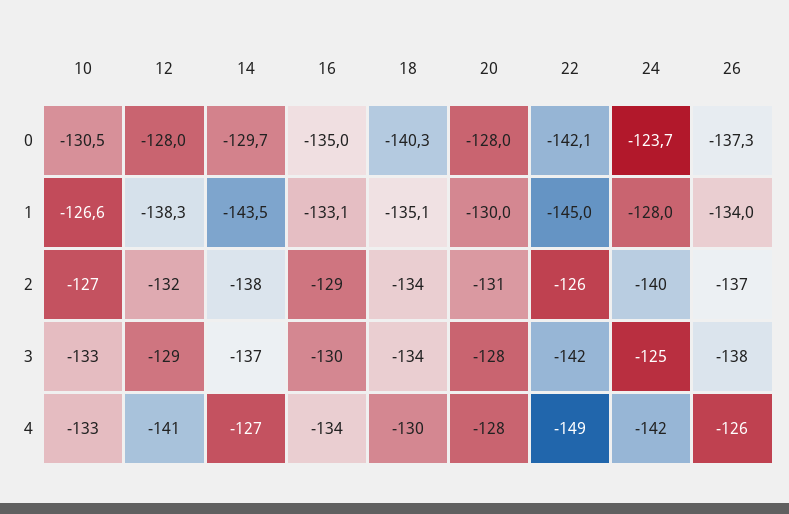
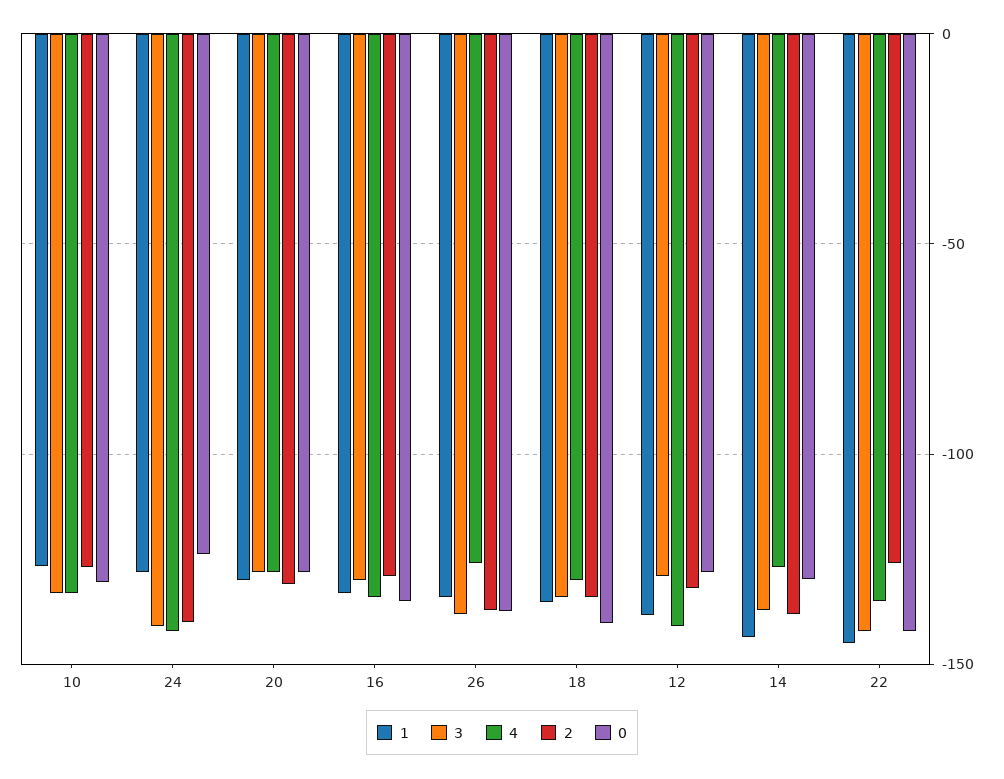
3, 24: -125 -> -140
4, 22: -149 -> -135

